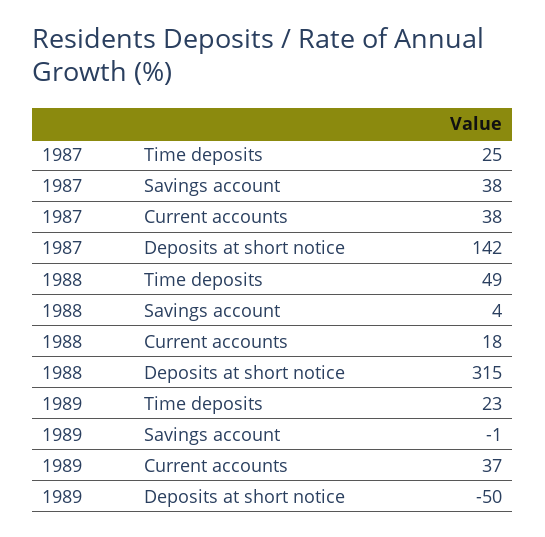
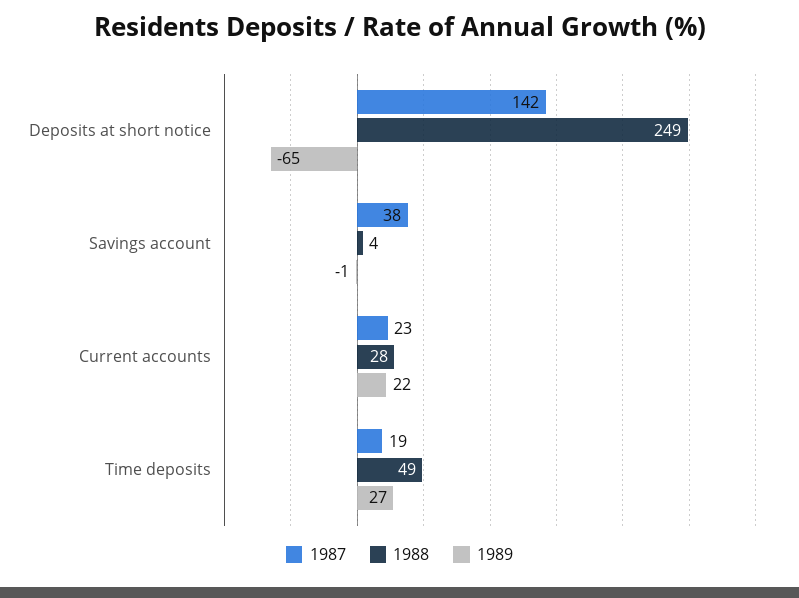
1987, Time deposits: 25 -> 19
1987, Current accounts: 38 -> 23
1988, Current accounts: 18 -> 28
1988, Deposits at short notice: 315 -> 249
1989, Time deposits: 23 -> 27
1989, Current accounts: 37 -> 22
1989, Deposits at short notice: -50 -> -65

